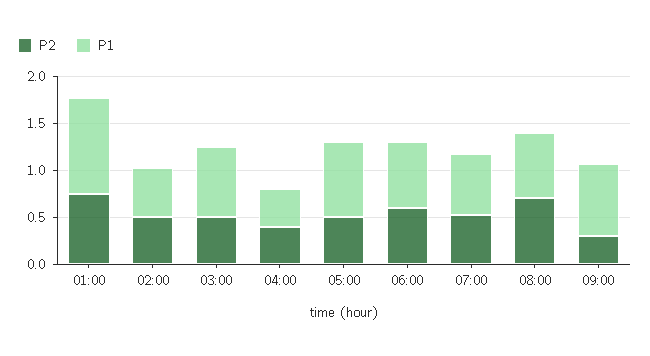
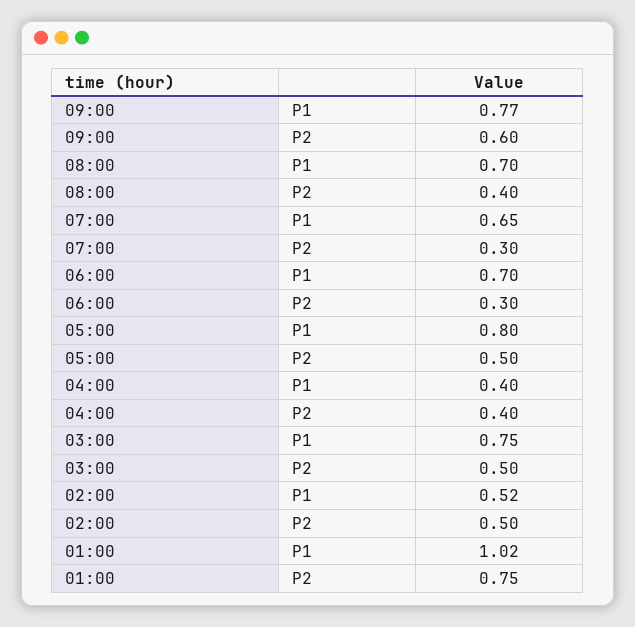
P2, 06:00: 0.6 -> 0.3
P2, 07:00: 0.5 -> 0.3
P2, 08:00: 0.7 -> 0.4
P2, 09:00: 0.3 -> 0.6

